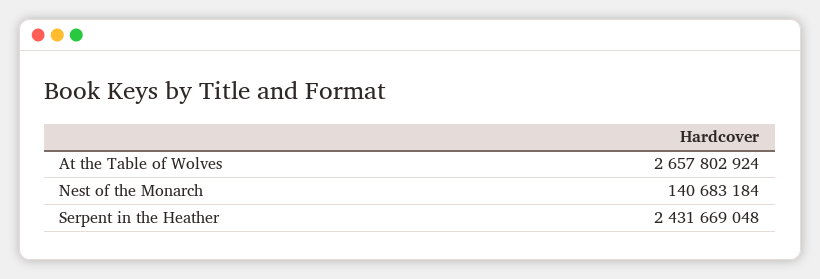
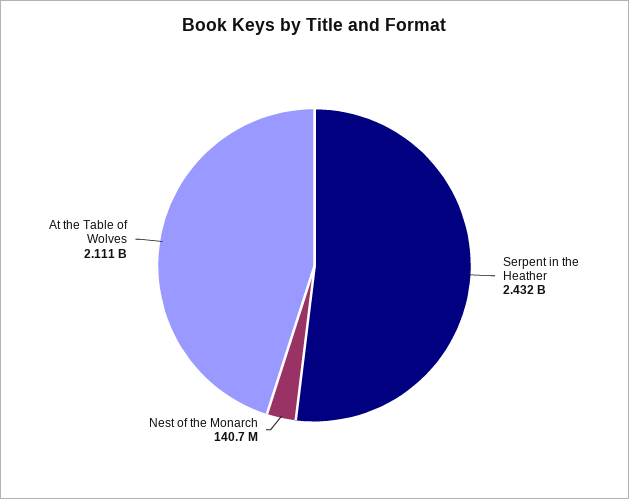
At the Table of Wolves: 2657802924 -> 2111000000

